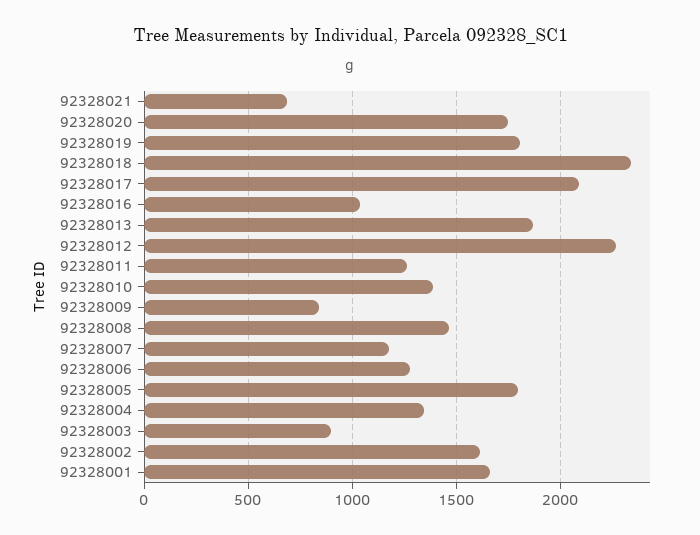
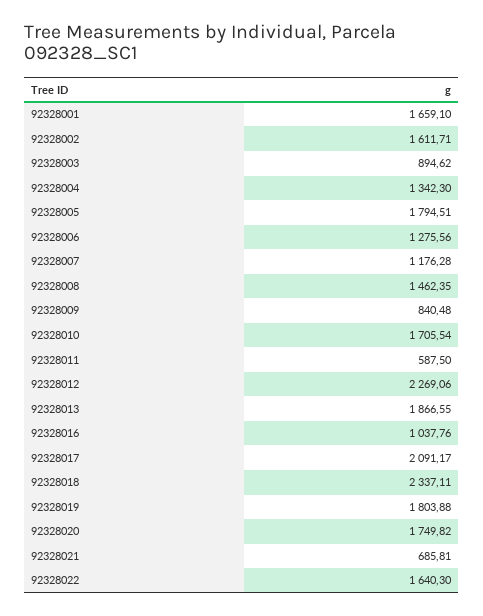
92328011: 1250 -> 587.5
92328010: 1400 -> 1705.54
92328022: none -> 1640.3

